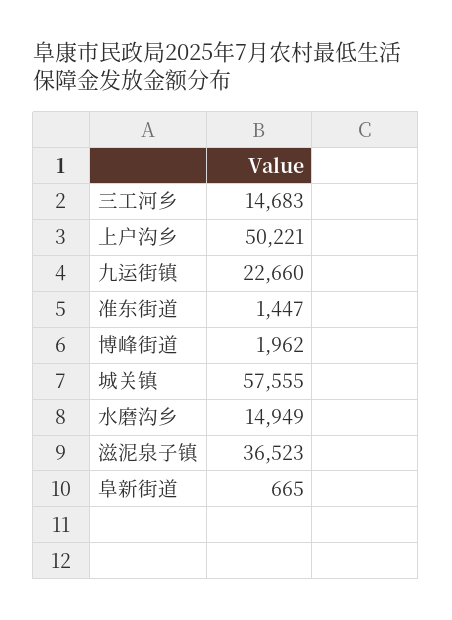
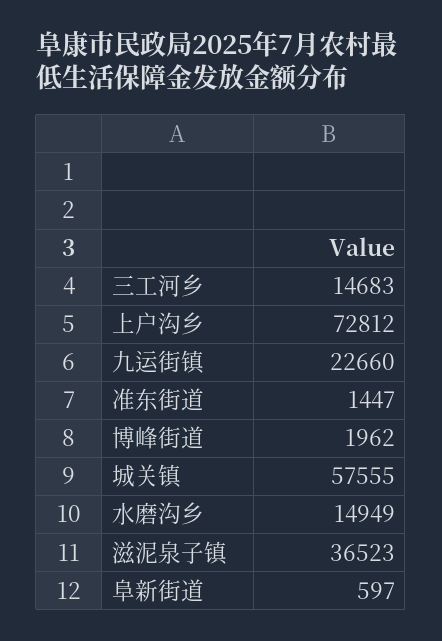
上户沟乡: 50221 -> 72812
阜新街道: 665 -> 597

